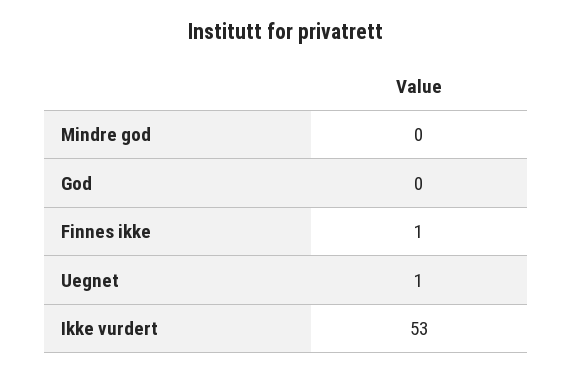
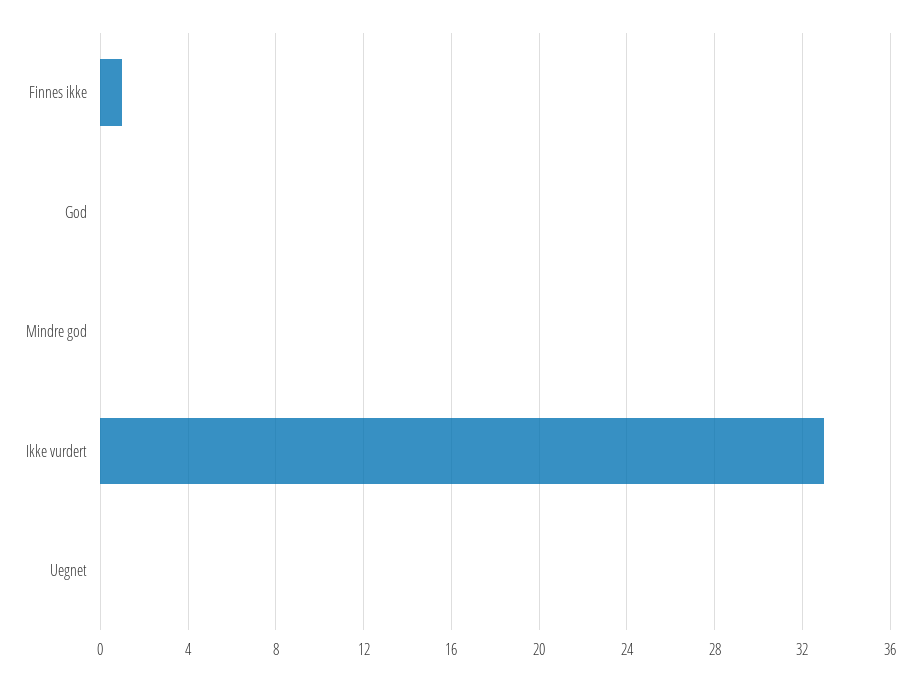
Uegnet: 1 -> 0
Ikke vurdert: 53 -> 33

